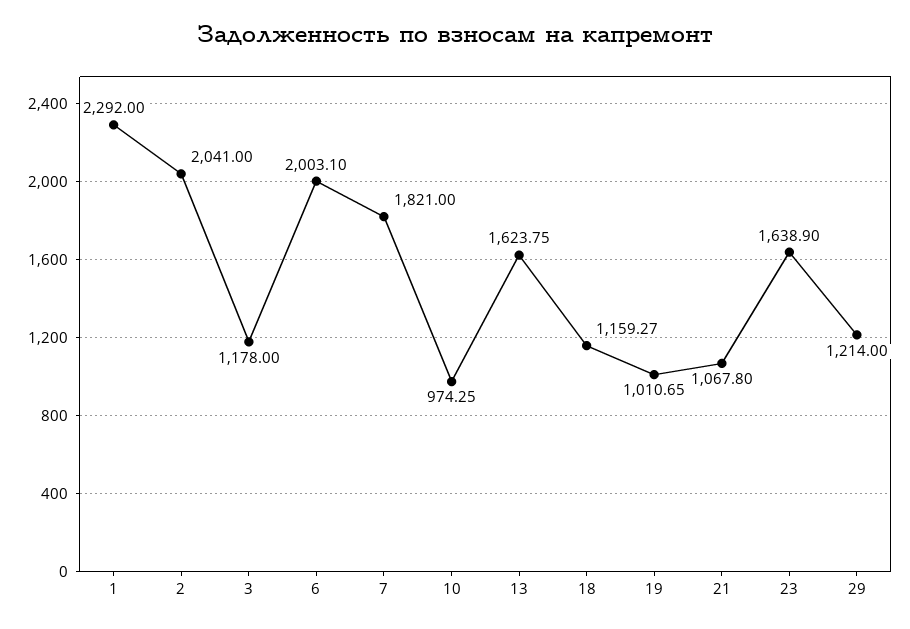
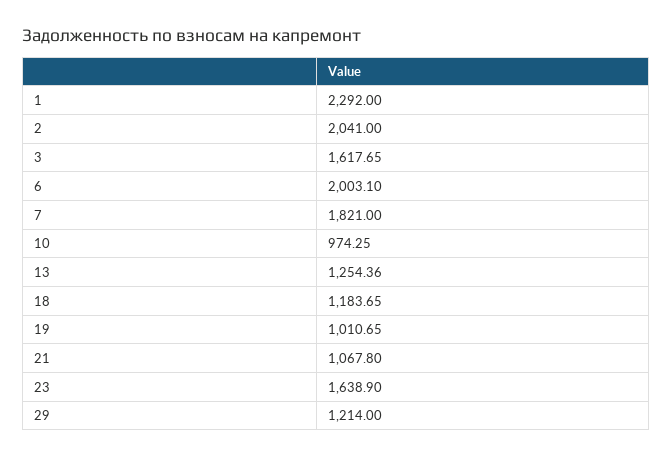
3: 1178 -> 1617.65
13: 1623.75 -> 1254.36
18: 1159.27 -> 1183.65

